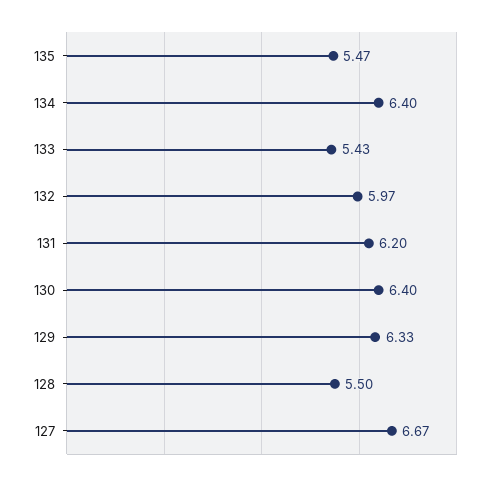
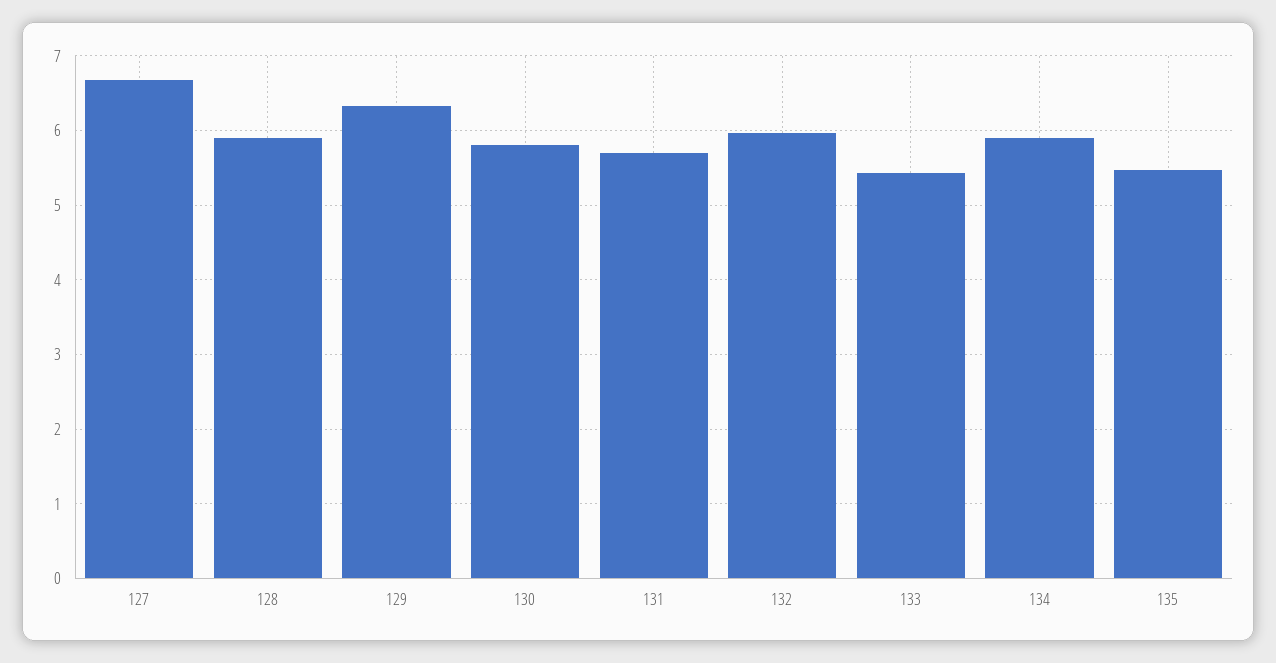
134: 6.4 -> 5.9
131: 6.2 -> 5.7
130: 6.4 -> 5.8
128: 5.5 -> 5.9

